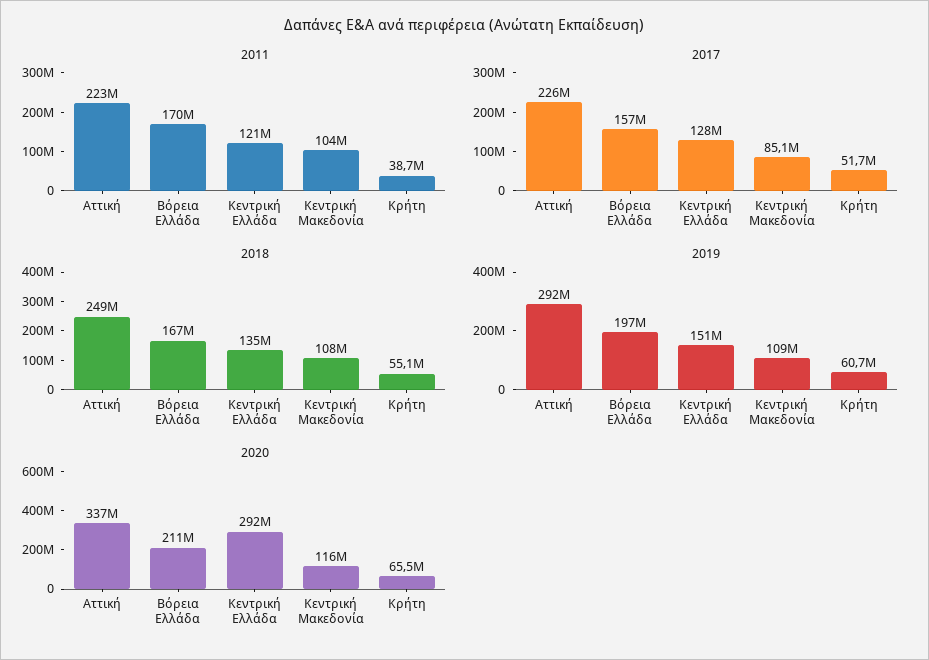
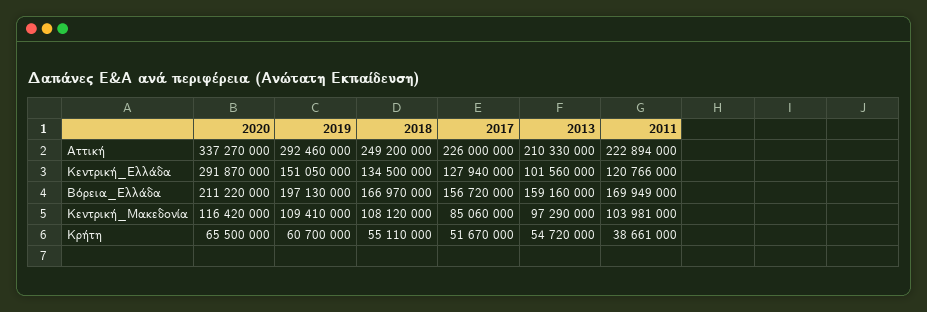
2013, Aττική: none -> 210330000
2013, Κεντρική Ελλάδα: none -> 101560000
2013, Βόρεια Ελλάδα: none -> 159160000
2013, Κεντρική Μακεδονία: none -> 97290000
2013, Κρήτη: none -> 54720000

